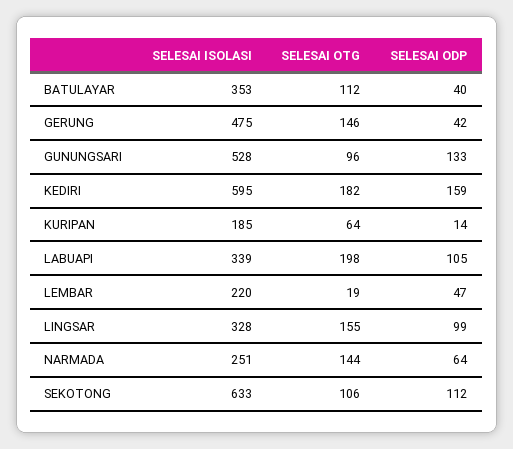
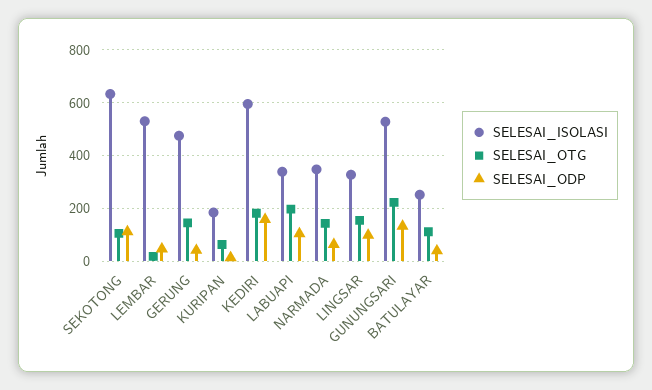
SELESAI ISOLASI, BATULAYAR: 353 -> 250
SELESAI OTG, GUNUNGSARI: 96 -> 225
SELESAI ISOLASI, LEMBAR: 220 -> 525
SELESAI ISOLASI, NARMADA: 251 -> 350

